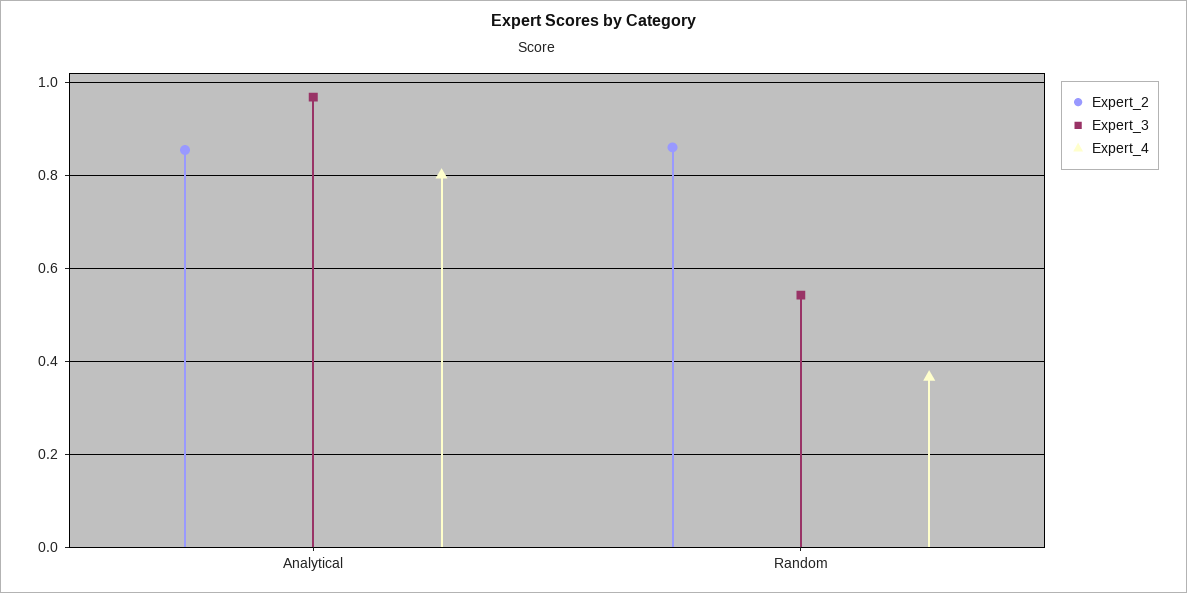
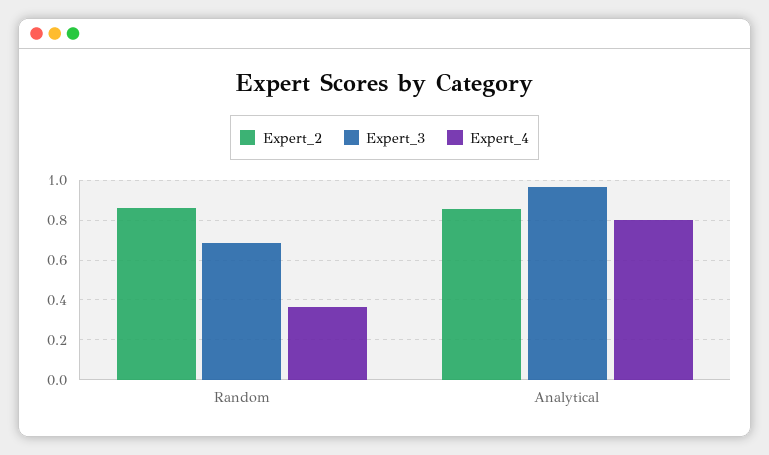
Expert_3, Random: 0.54 -> 0.7

